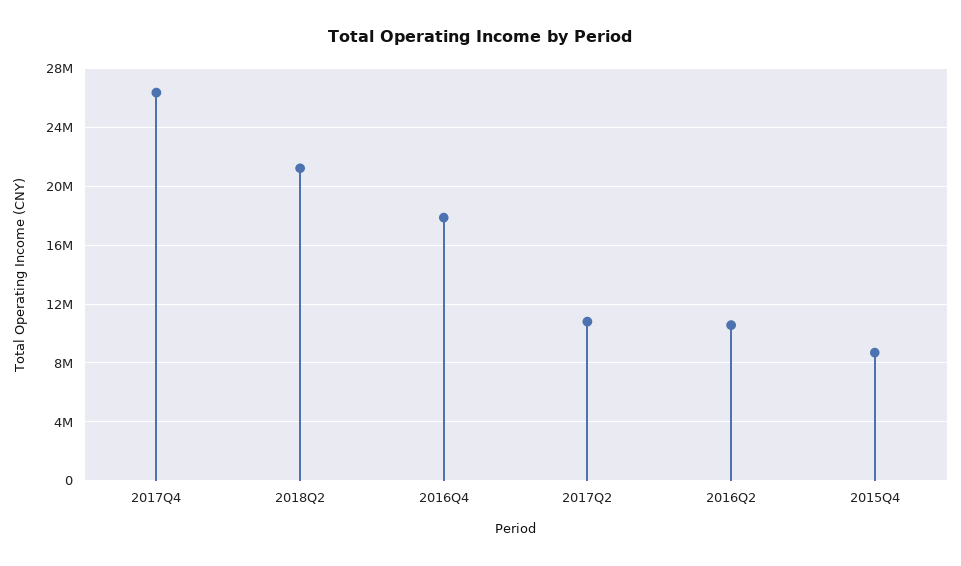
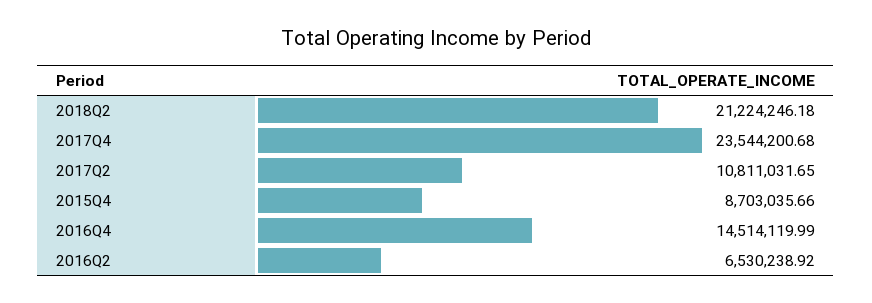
2017Q4: 26500000 -> 23544200.68
2016Q4: 18000000 -> 14514119.99
2016Q2: 10500000 -> 6530238.92

